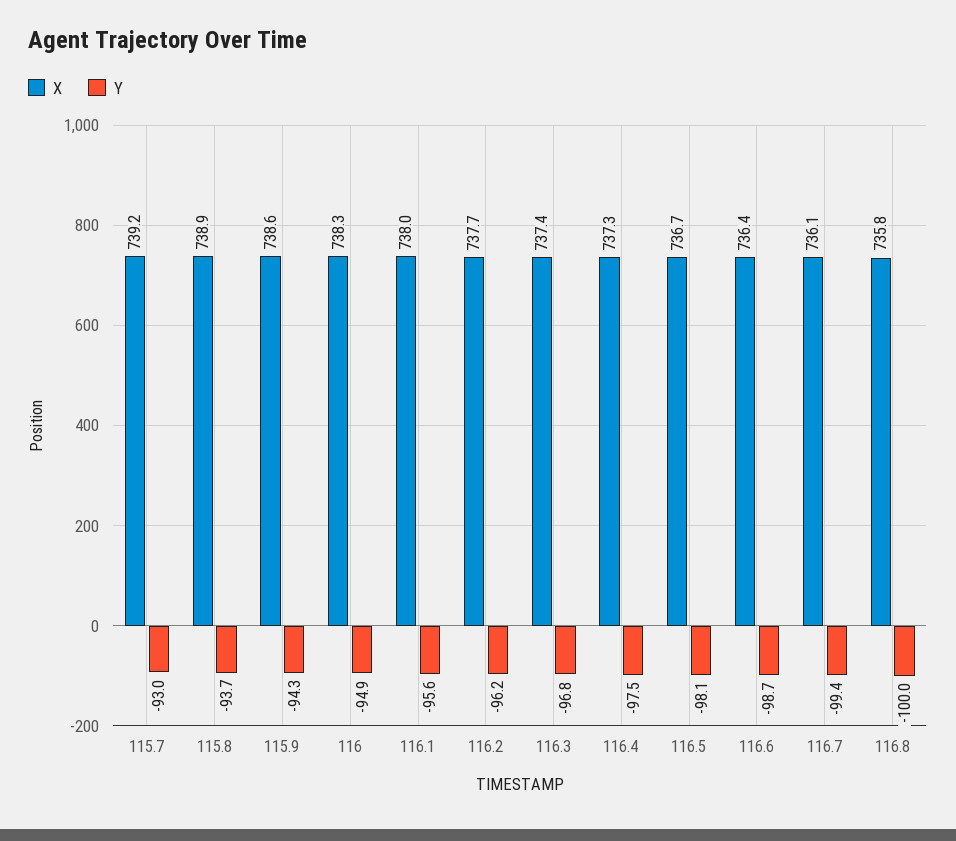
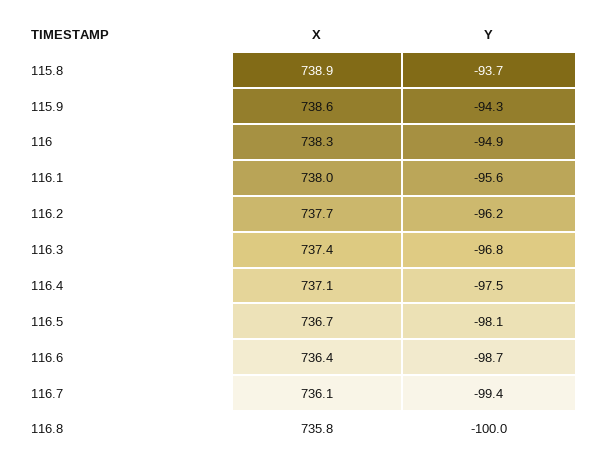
X, 115.7: 739.2 -> none
Y, 115.7: -93 -> none
X, 116.4: 737.3 -> 737.1

